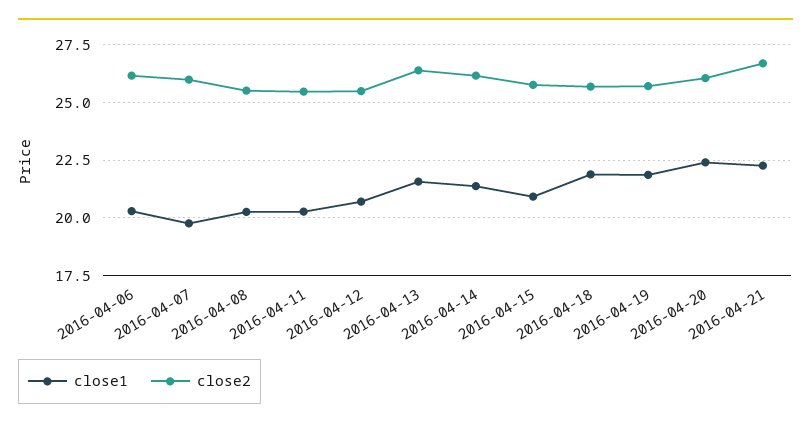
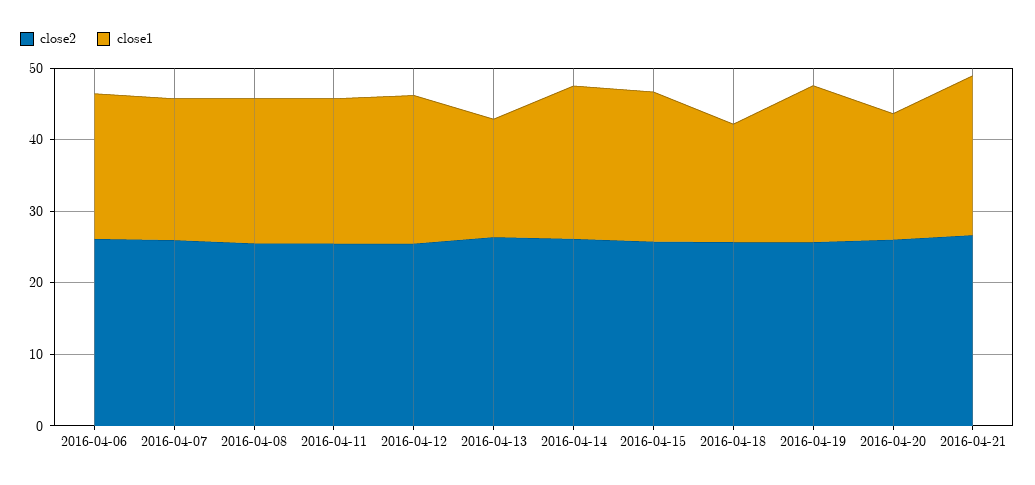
close1, 2016-04-13: 21.5 -> 16
close1, 2016-04-18: 22 -> 16
close1, 2016-04-20: 22.5 -> 18

